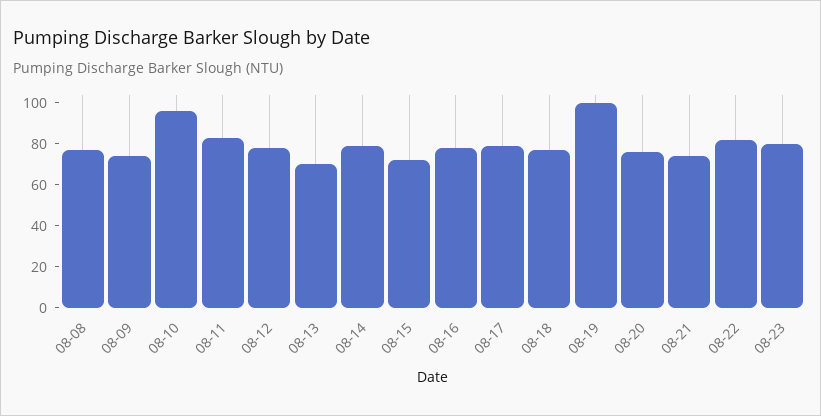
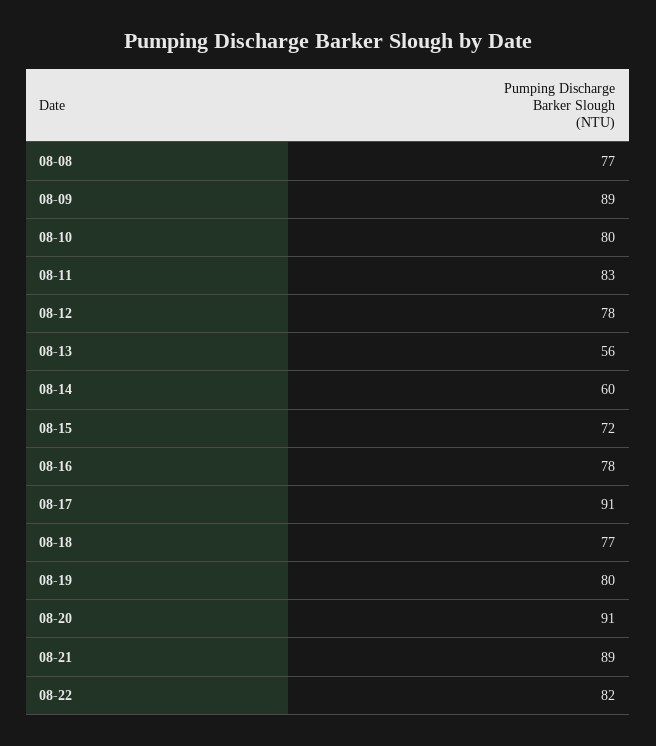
08-09: 75 -> 89
08-10: 95 -> 80
08-13: 70 -> 56
08-14: 80 -> 60
08-17: 80 -> 91
08-19: 100 -> 80
08-20: 75 -> 91
08-21: 75 -> 89
08-23: 80 -> none

